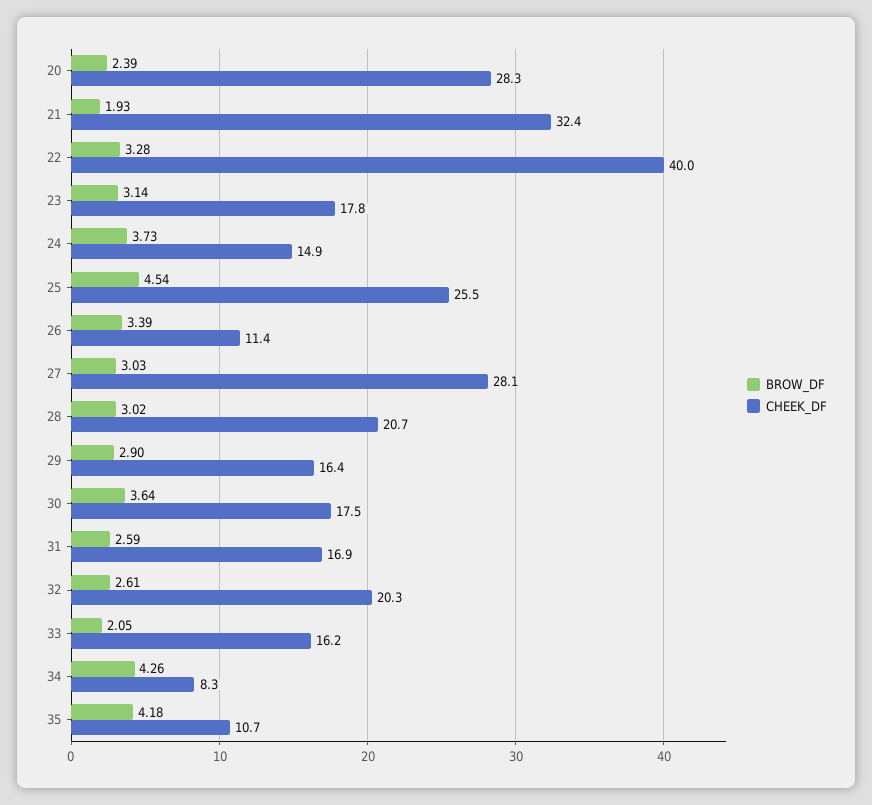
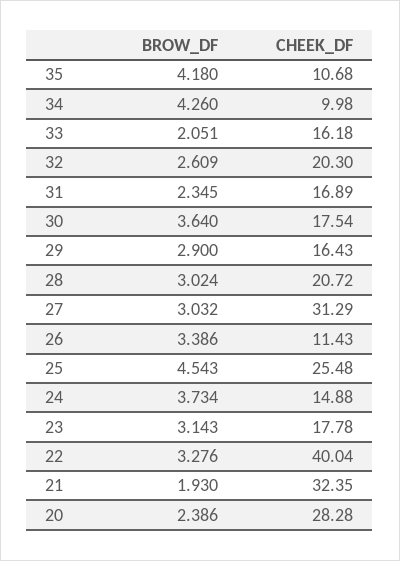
CHEEK_DF, 27: 28.1 -> 31.29
BROW_DF, 31: 2.59 -> 2.345
CHEEK_DF, 34: 8.3 -> 9.98

